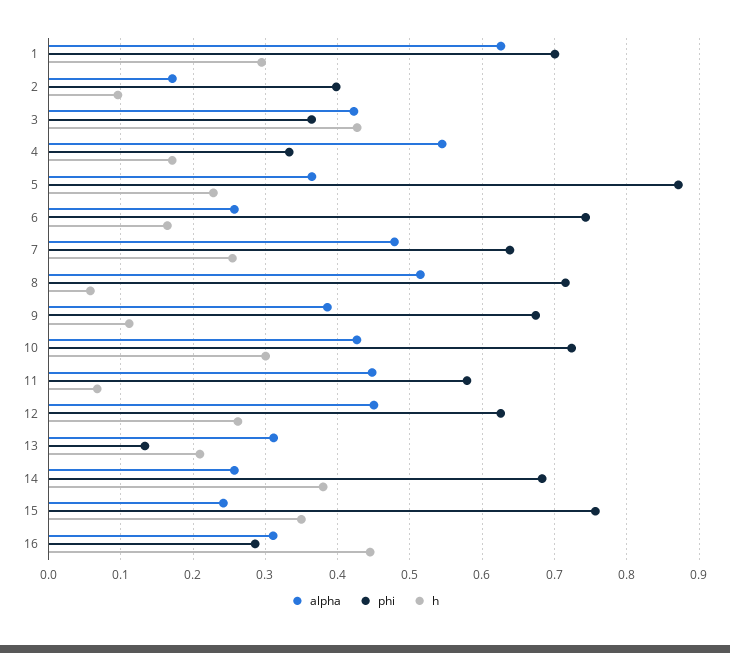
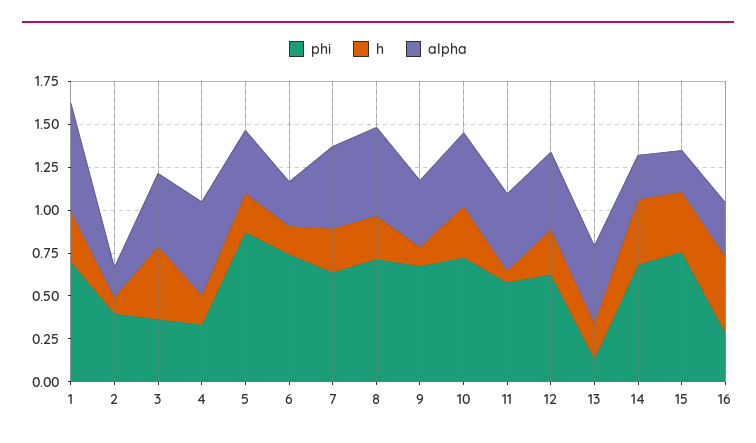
h, 8: 0.06 -> 0.25
alpha, 13: 0.31 -> 0.45

